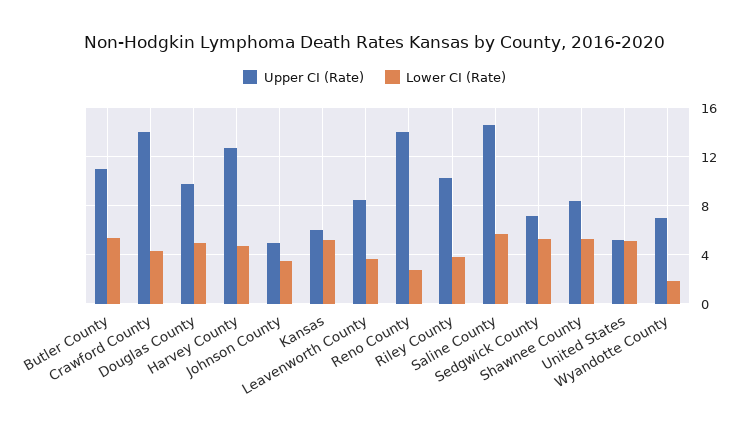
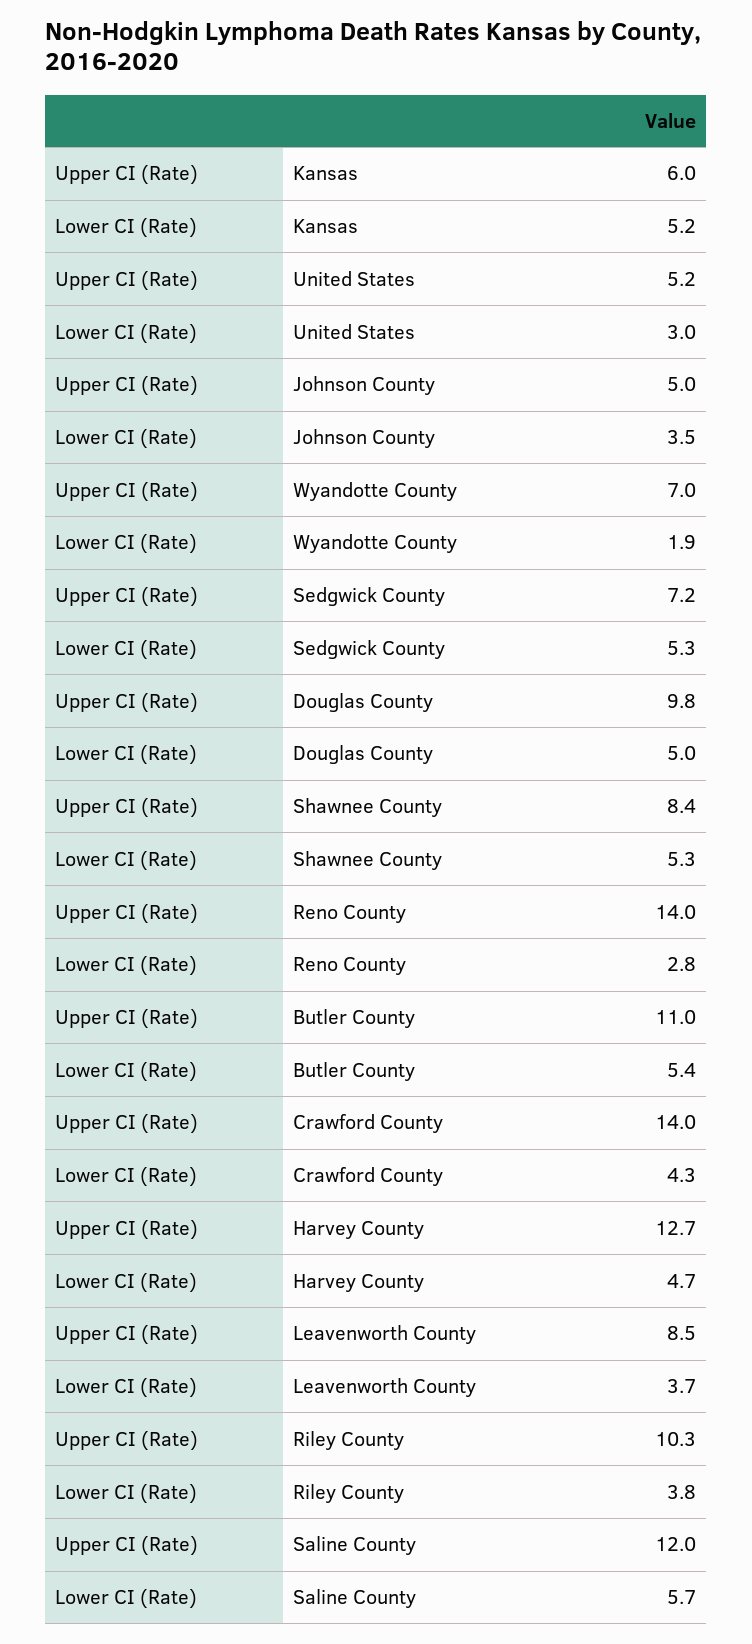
Upper CI (Rate), Saline County: 14.5 -> 12
Lower CI (Rate), United States: 5 -> 3

